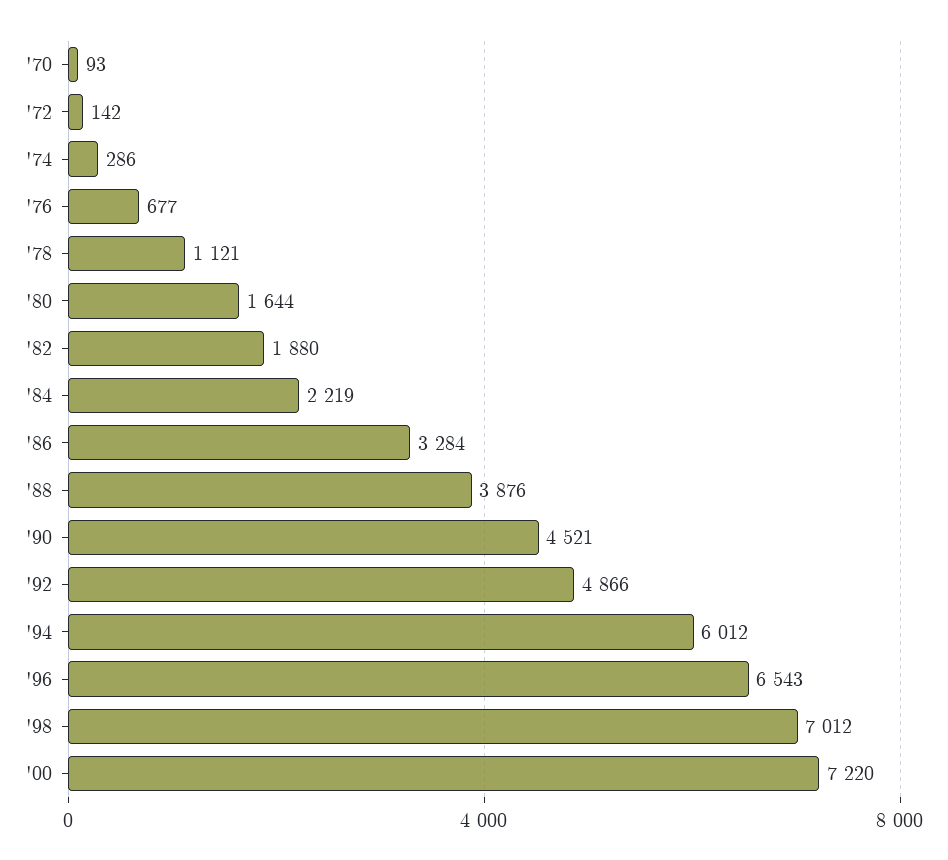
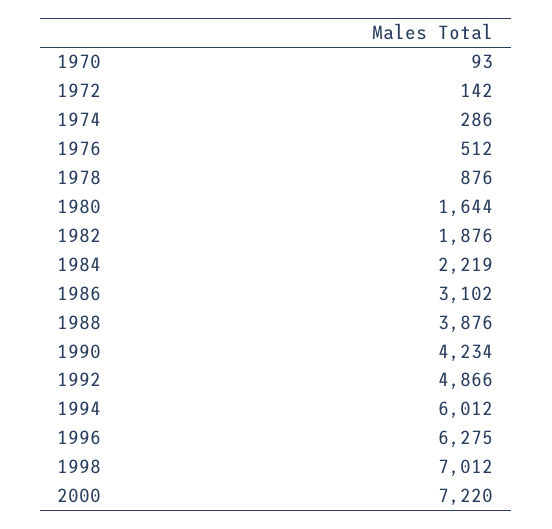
'76: 677 -> 512
'78: 1121 -> 876
'82: 1880 -> 1876
'86: 3284 -> 3102
'90: 4521 -> 4234
'96: 6543 -> 6275

